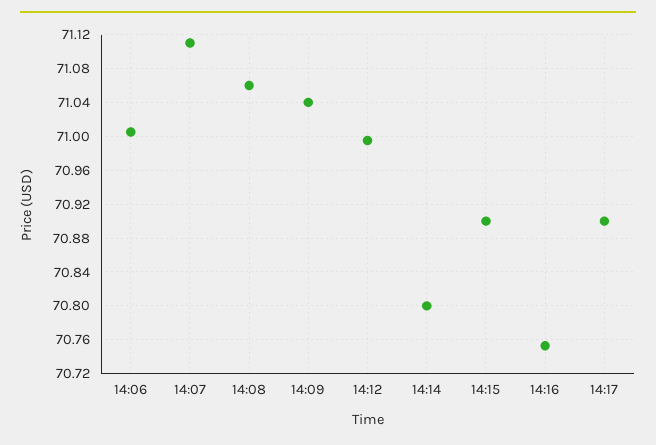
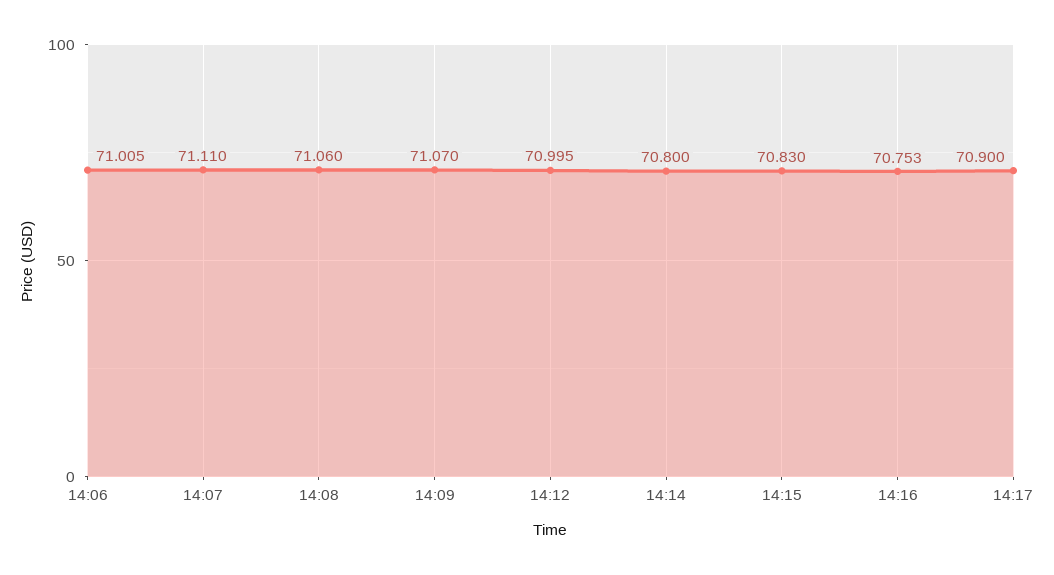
14:09: 71.04 -> 71.07
14:15: 70.9 -> 70.83

